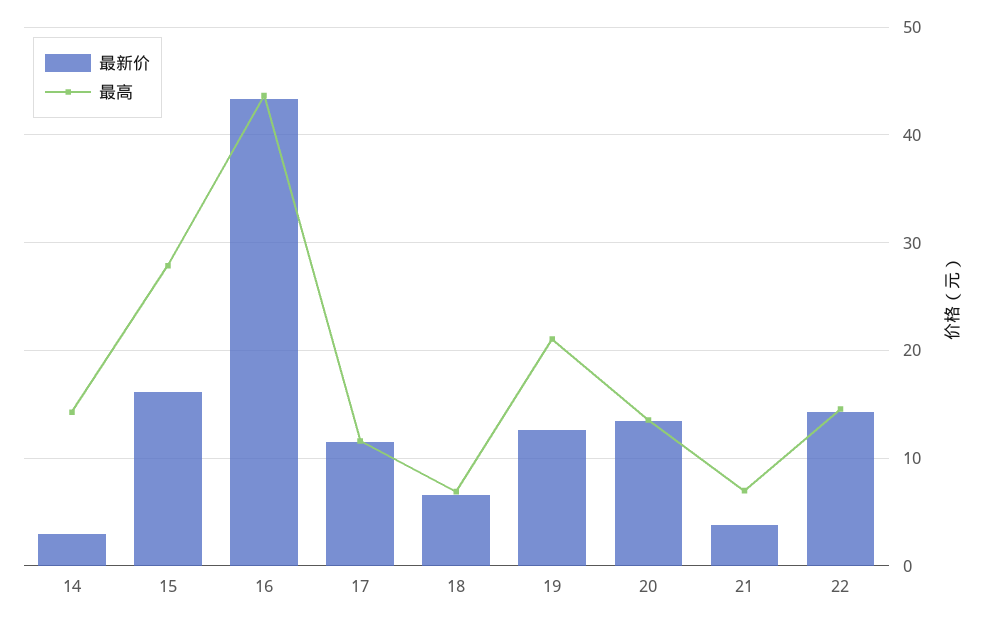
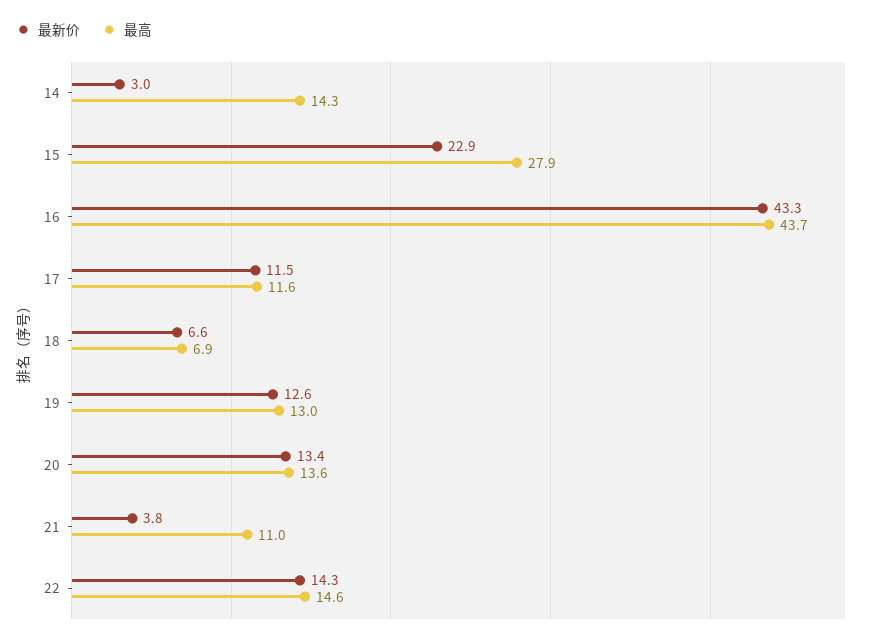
最新价, 15: 16 -> 22.9
最高, 19: 21 -> 13
最高, 21: 7 -> 11

